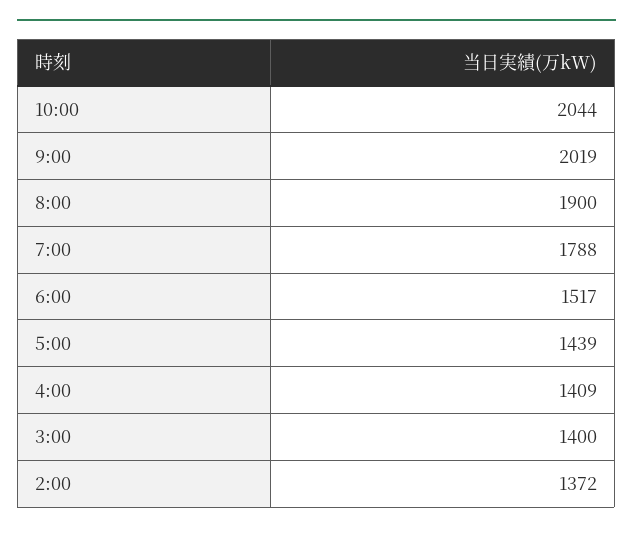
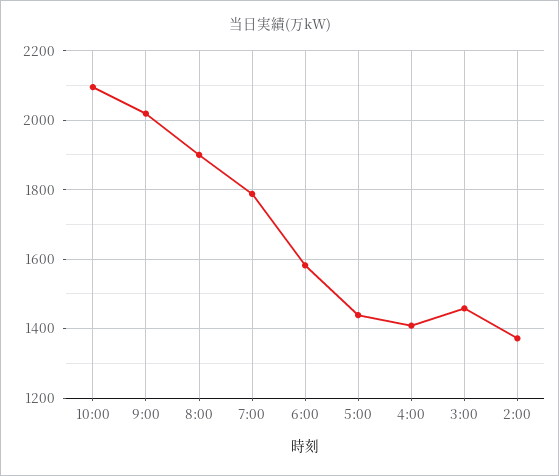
10:00: 2044 -> 2100
6:00: 1517 -> 1580
3:00: 1400 -> 1460

